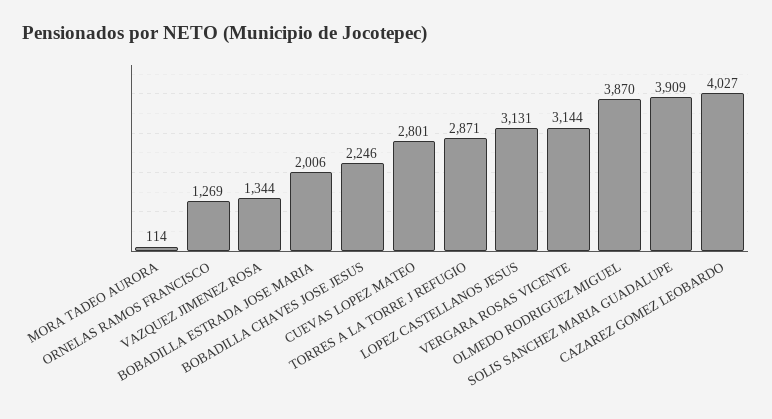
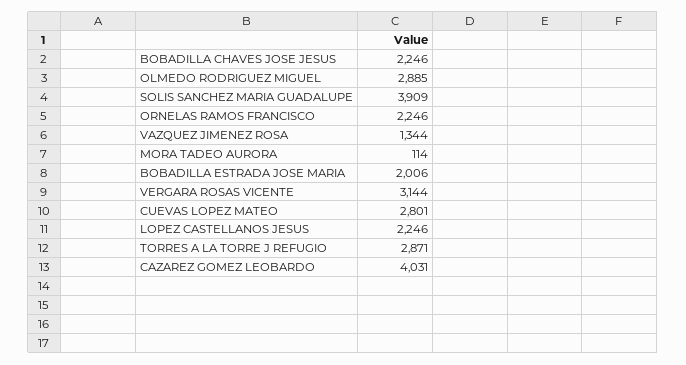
ORNELAS RAMOS FRANCISCO: 1269 -> 2246
LOPEZ CASTELLANOS JESUS: 3131 -> 2246
OLMEDO RODRIGUEZ MIGUEL: 3870 -> 2885
CAZAREZ GOMEZ LEOBARDO: 4027 -> 4031

